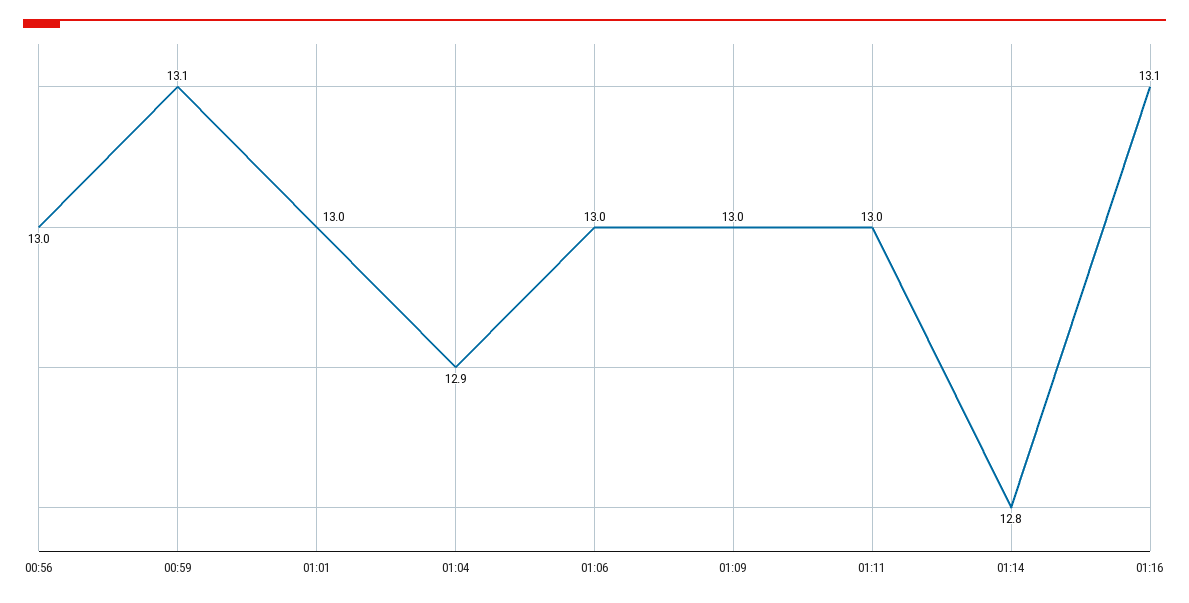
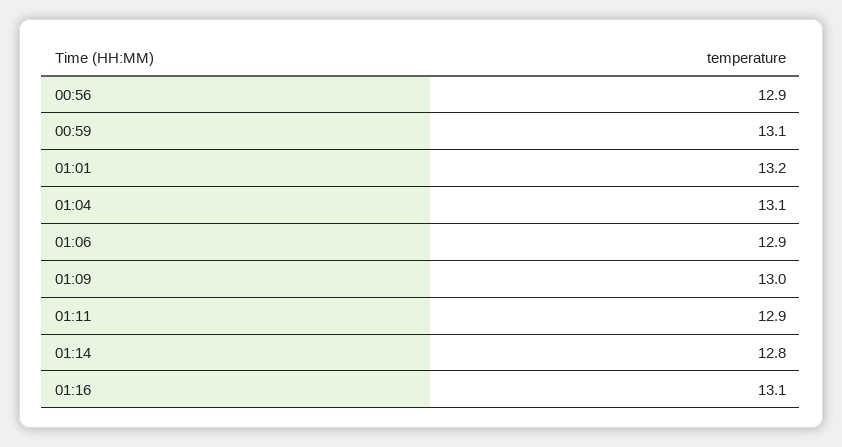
00:56: 13 -> 12.9
01:01: 13 -> 13.2
01:04: 12.9 -> 13.1
01:06: 13 -> 12.9
01:11: 13 -> 12.9

